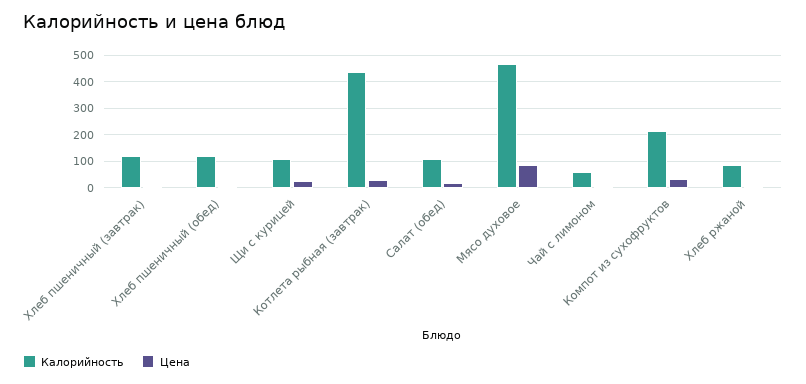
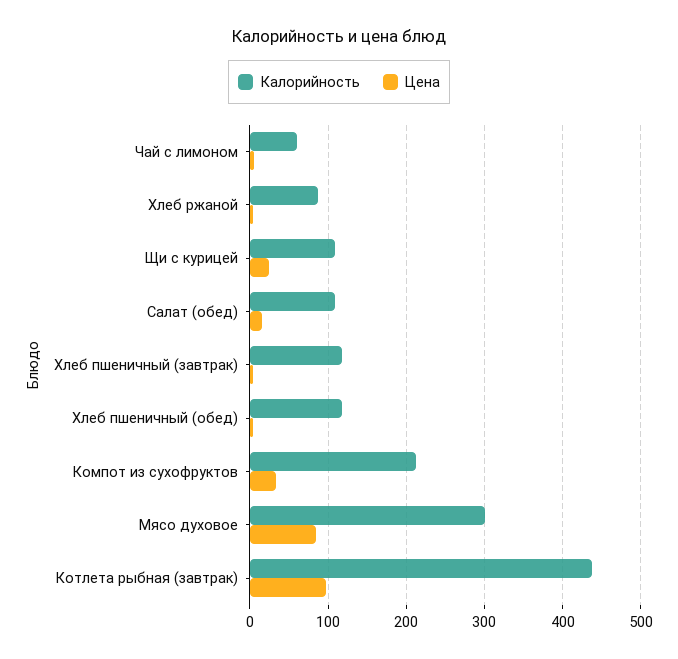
Цена, Котлета рыбная (завтрак): 25 -> 100
Калорийность, Мясо духовое: 475 -> 300

